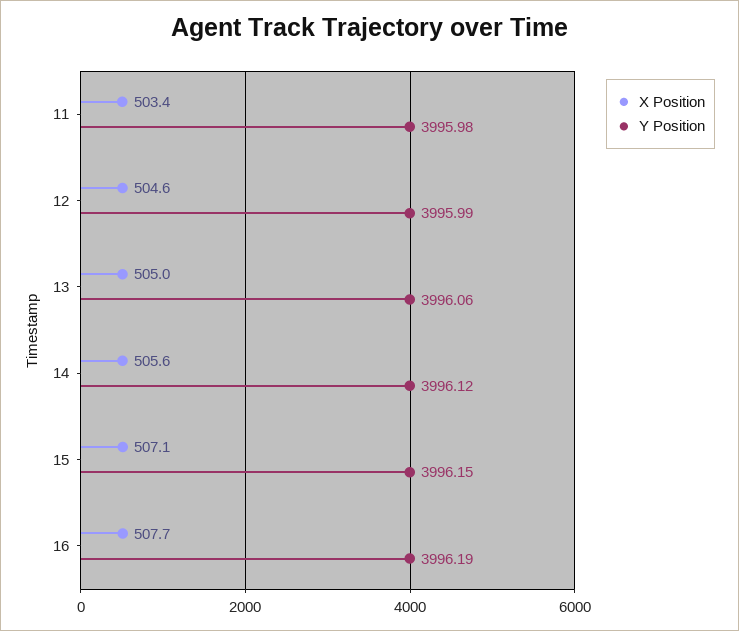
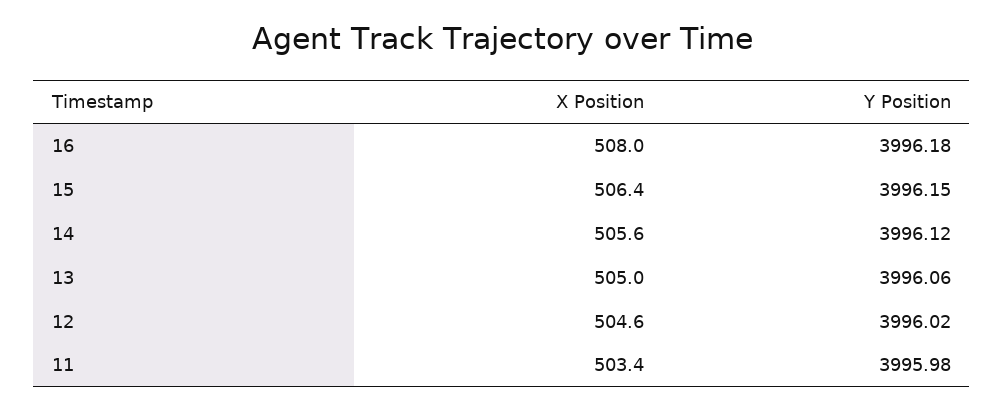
Y Position, 12: 3995.99 -> 3996.02
X Position, 15: 507.1 -> 506.4
X Position, 16: 507.7 -> 508
Y Position, 16: 3996.19 -> 3996.18

